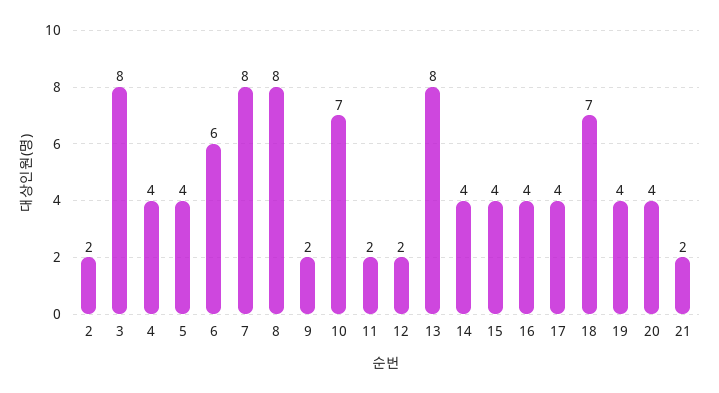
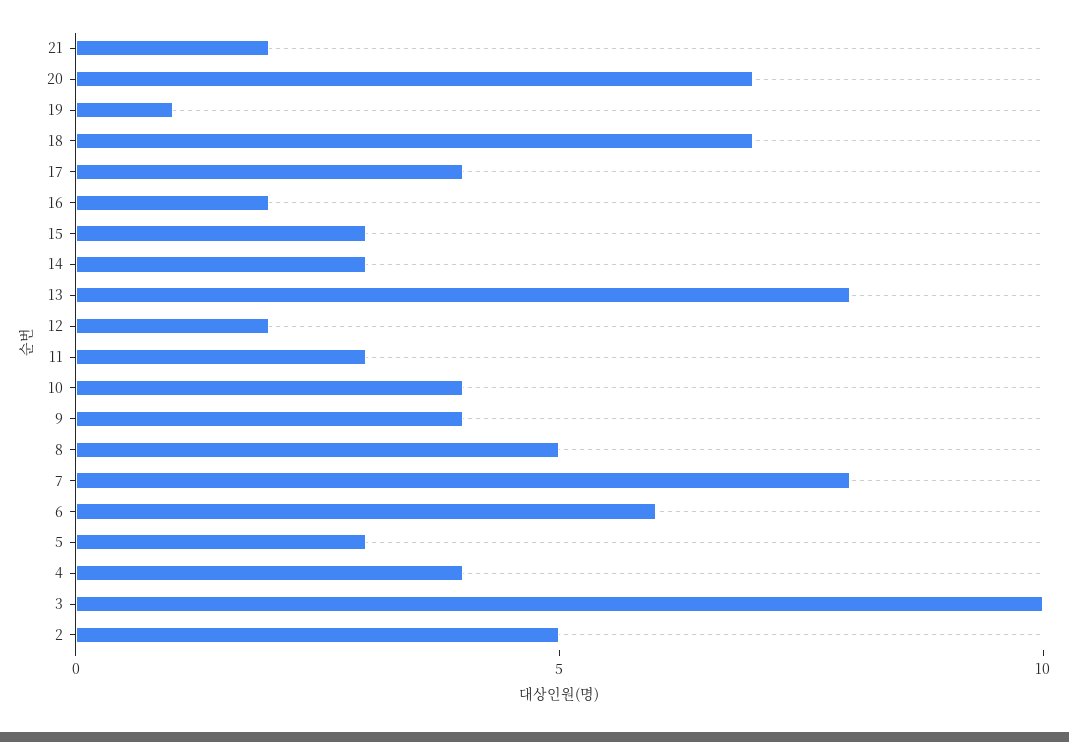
2: 2 -> 5
3: 8 -> 10
5: 4 -> 3
8: 8 -> 5
9: 2 -> 4
10: 7 -> 4
11: 2 -> 3
14: 4 -> 3
15: 4 -> 3
16: 4 -> 2
19: 4 -> 1
20: 4 -> 7

